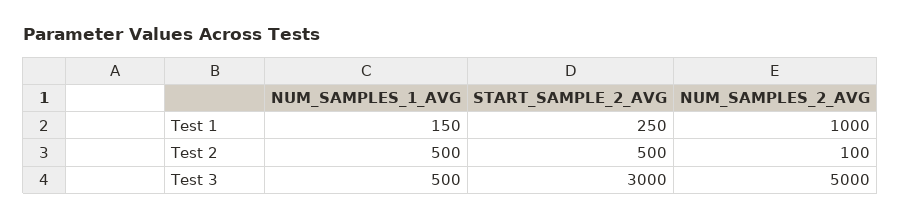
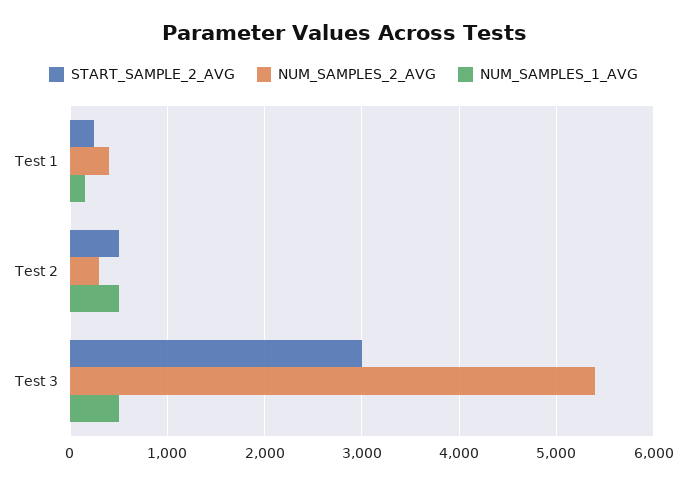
NUM_SAMPLES_2_AVG, Test 1: 1000 -> 400
NUM_SAMPLES_2_AVG, Test 2: 100 -> 300
NUM_SAMPLES_2_AVG, Test 3: 5000 -> 5400

